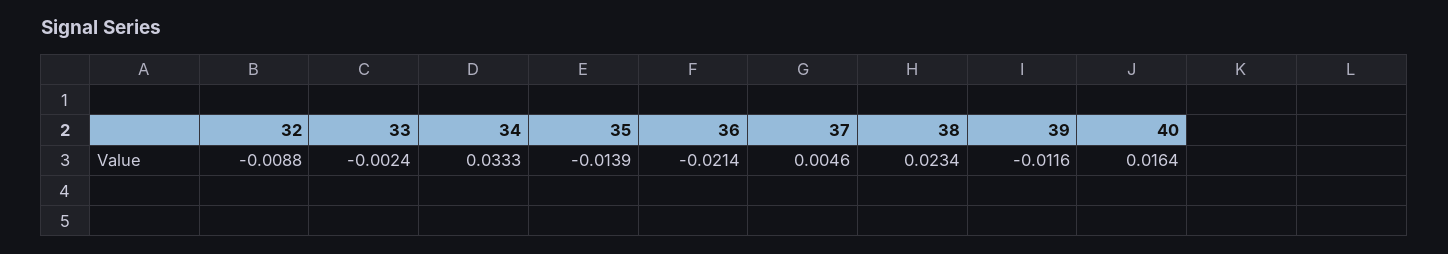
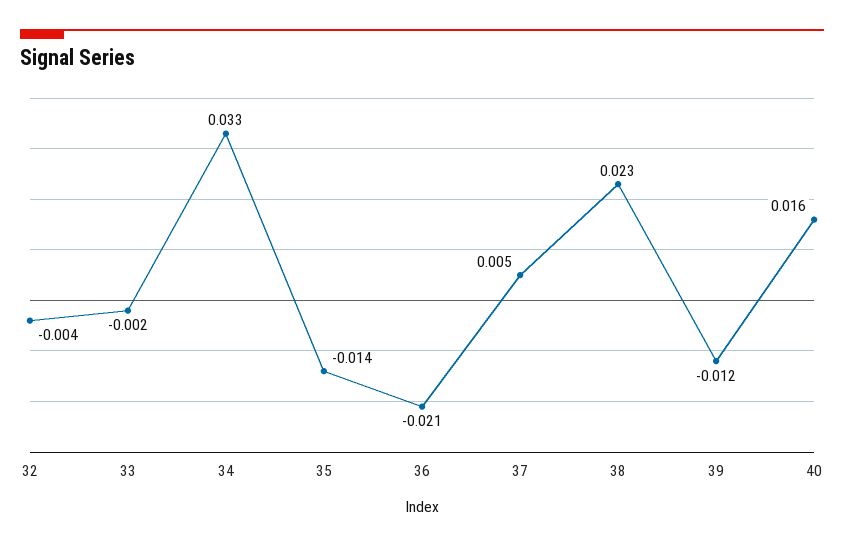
32: -0.0088 -> -0.004

